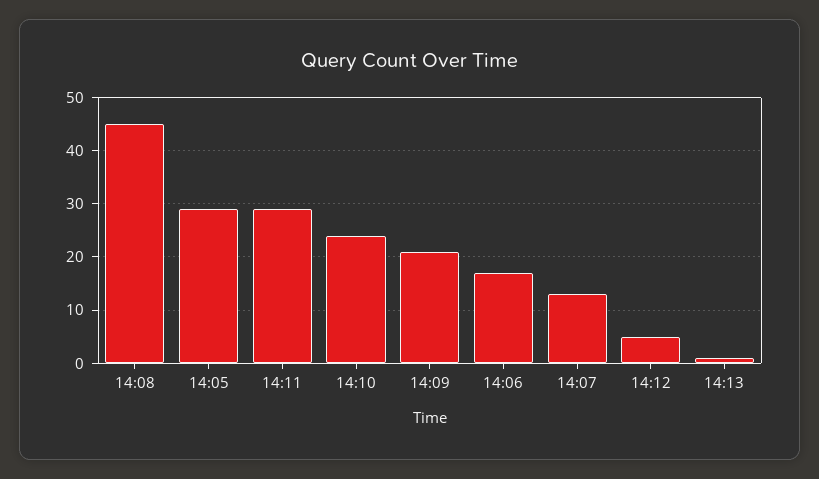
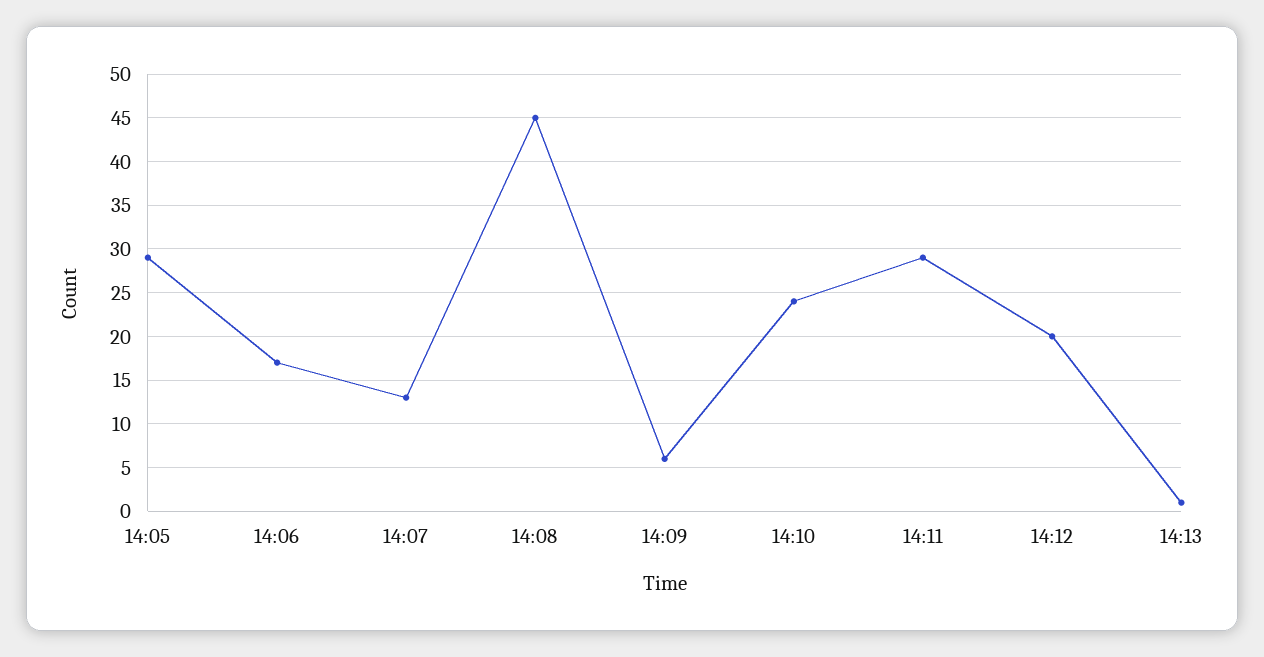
14:09: 20 -> 6
14:12: 5 -> 20

